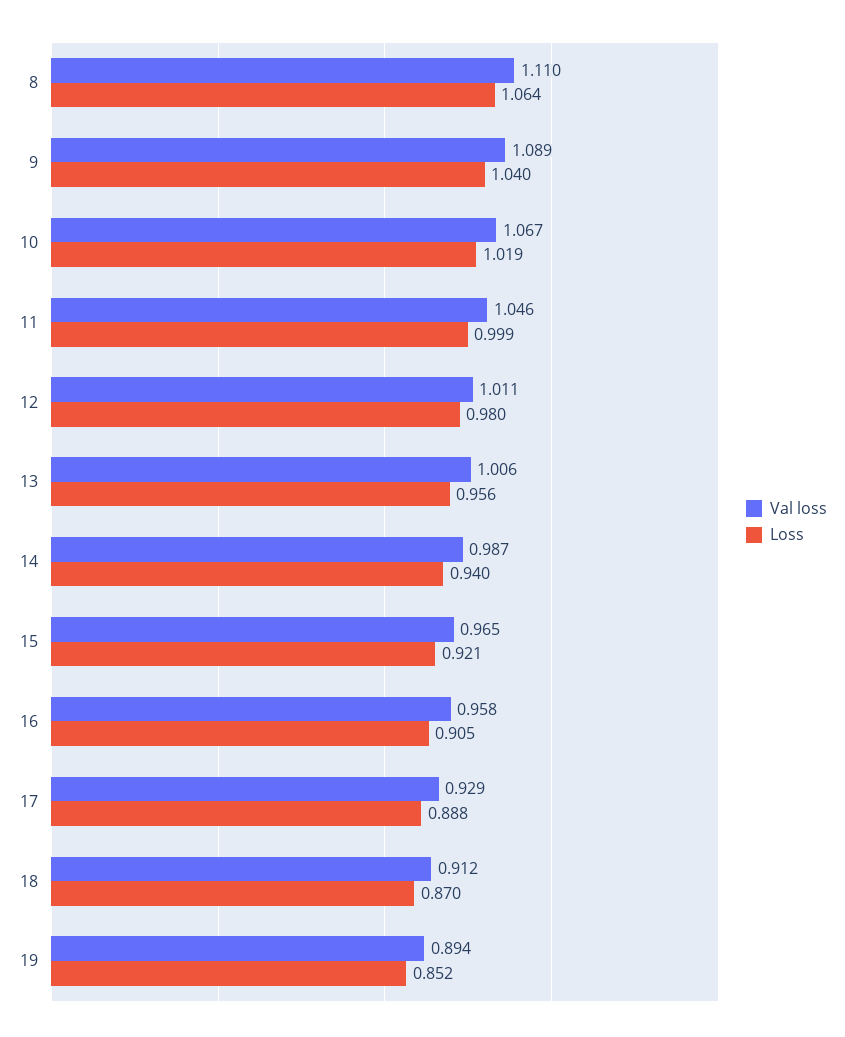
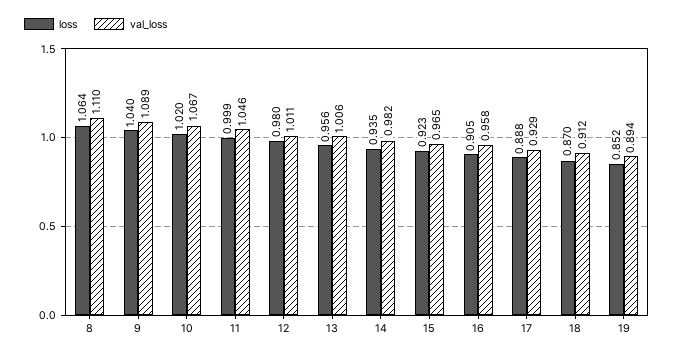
Loss, 10: 1.019 -> 1.02
Val loss, 14: 0.987 -> 0.982
Loss, 14: 0.94 -> 0.935
Loss, 15: 0.921 -> 0.923

